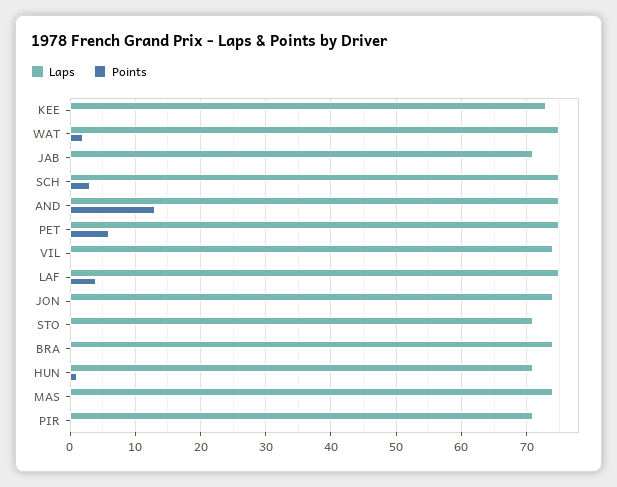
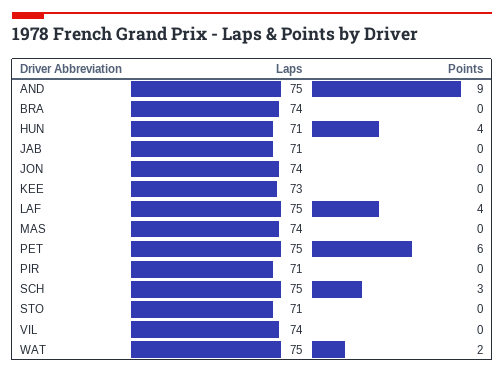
Points, AND: 13 -> 9
Points, HUN: 1 -> 4

